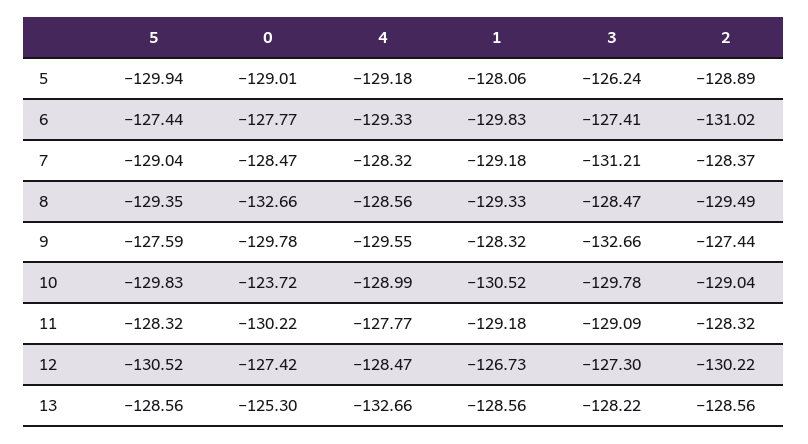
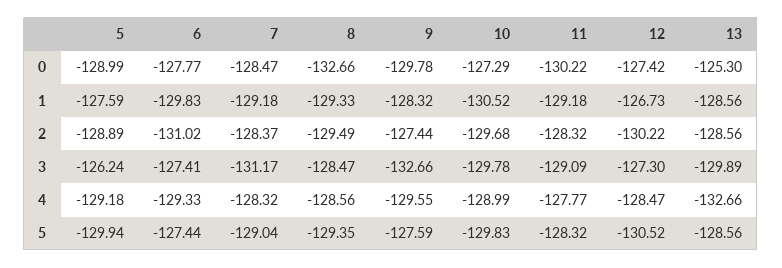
0, 5: -129.01 -> -128.99
1, 5: -128.06 -> -127.59
3, 7: -131.21 -> -131.17
0, 10: -123.72 -> -127.29
2, 10: -129.04 -> -129.68
3, 13: -128.22 -> -129.89

